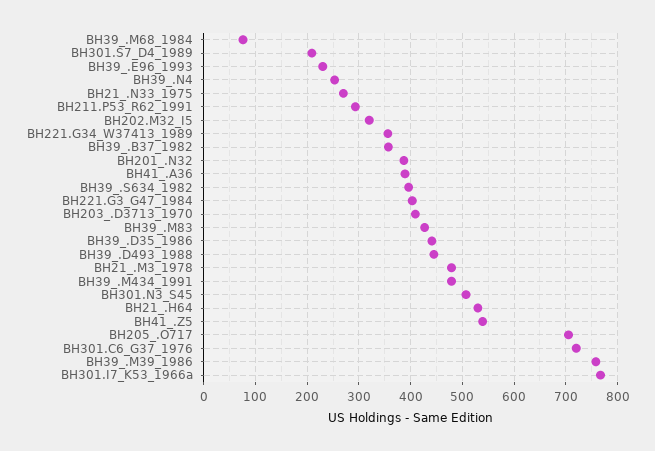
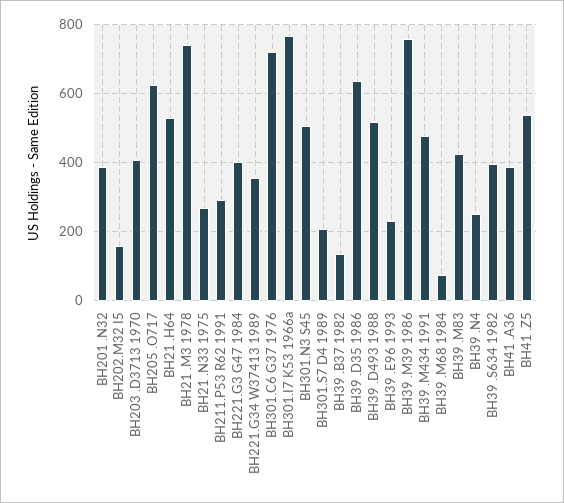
BH202.M32_I5: 320 -> 160
BH39_.B37_1982: 360 -> 140
BH39_.D35_1986: 440 -> 640
BH39_.D493_1988: 440 -> 520
BH21_.M3_1978: 480 -> 740
BH205_.O717: 700 -> 620

